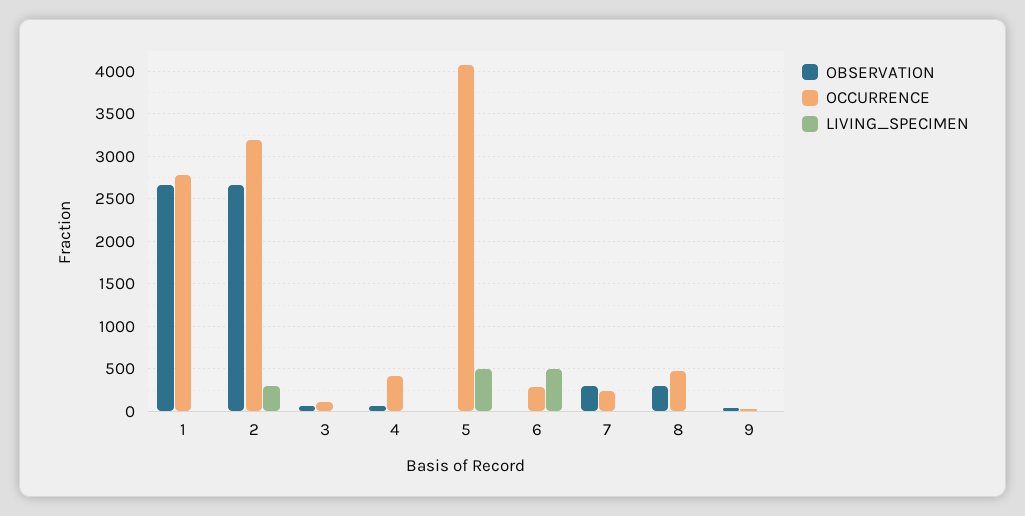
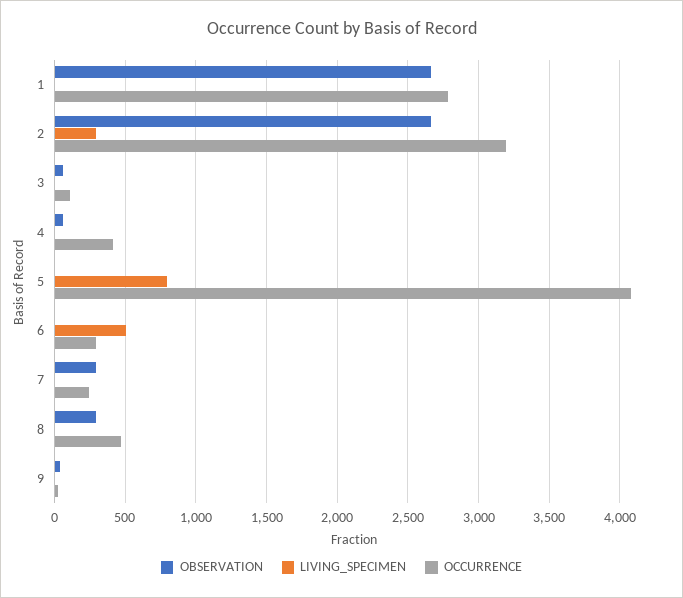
LIVING_SPECIMEN, 5: 500 -> 800

